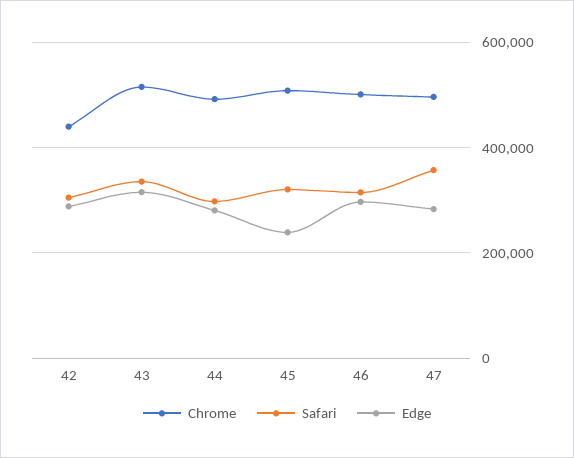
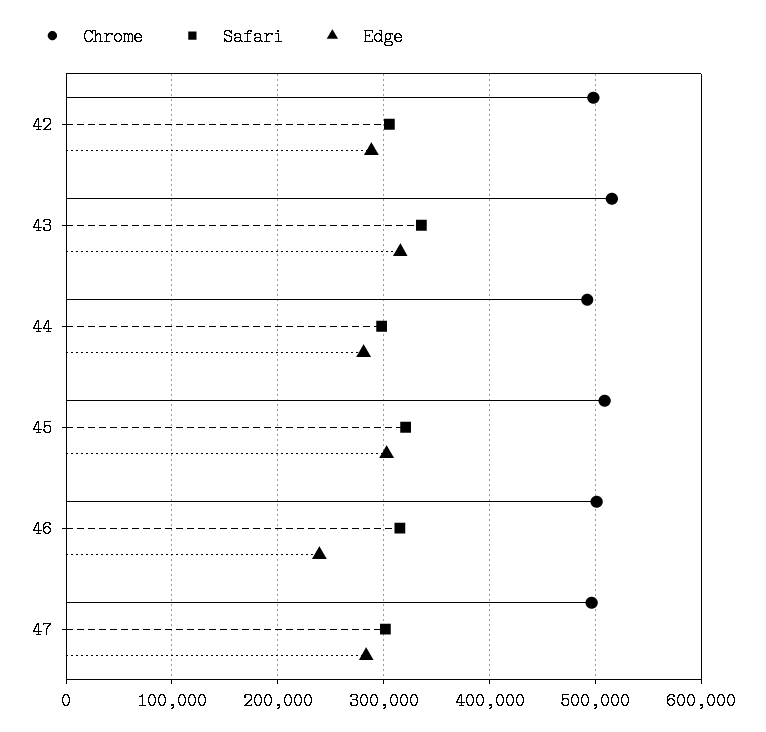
Chrome, 42: 440000 -> 500000
Edge, 45: 240000 -> 300000
Edge, 46: 300000 -> 240000
Safari, 47: 360000 -> 300000

